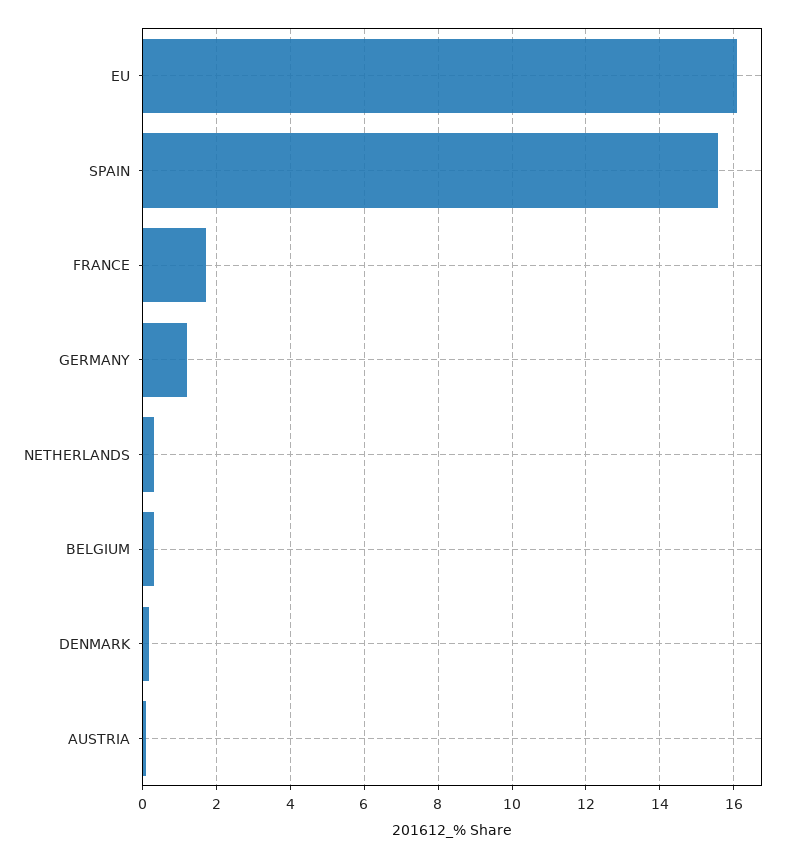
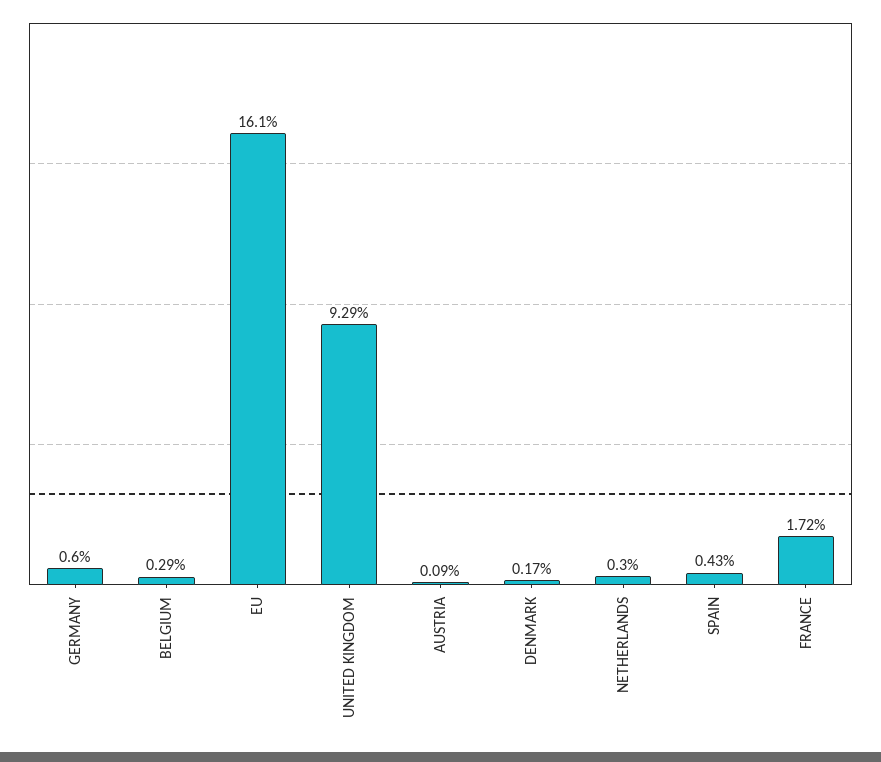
SPAIN: 15.6 -> 0.43
GERMANY: 1.2 -> 0.6
UNITED KINGDOM: none -> 9.29

